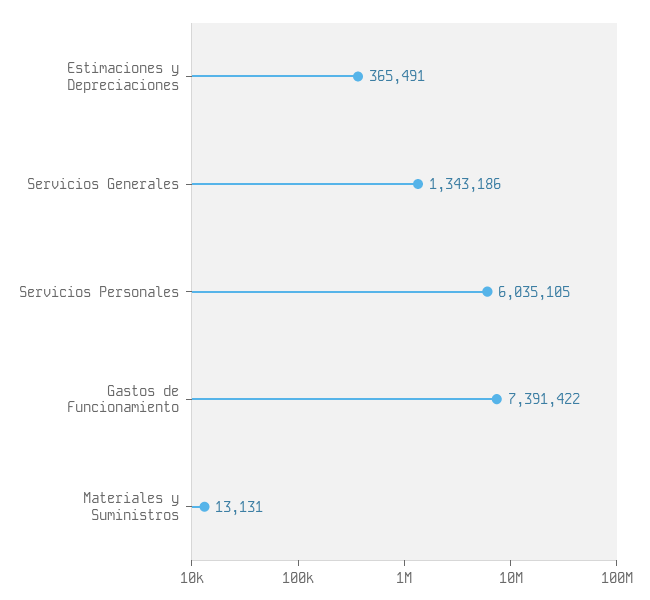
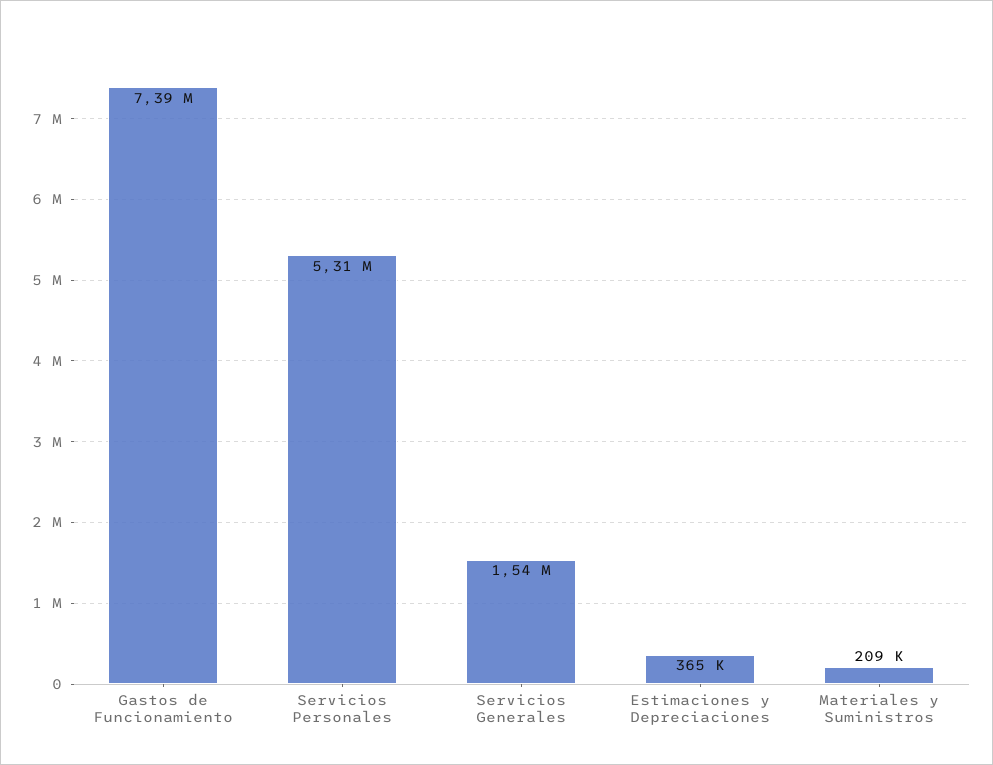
Servicios Generales: 1343186 -> 1540000
Servicios Personales: 6035105 -> 5310000
Materiales y Suministros: 13131 -> 209000

